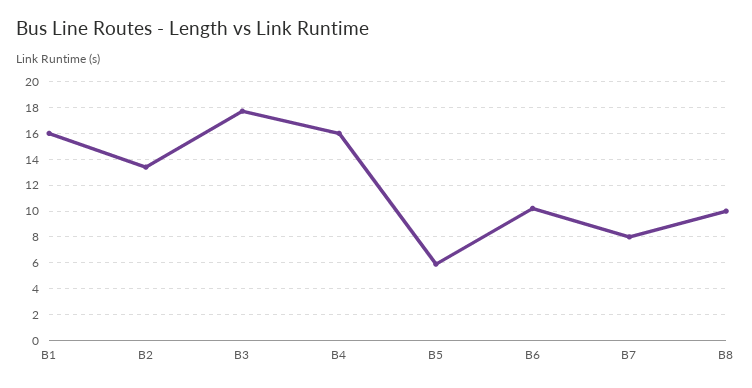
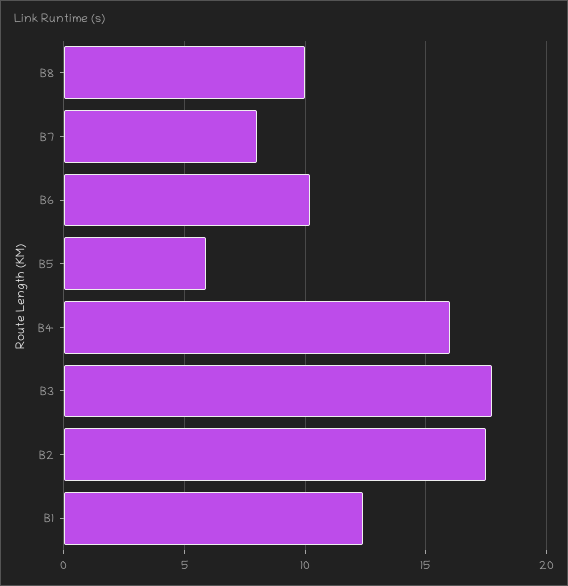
B1: 16 -> 12.5
B2: 13.5 -> 17.5

